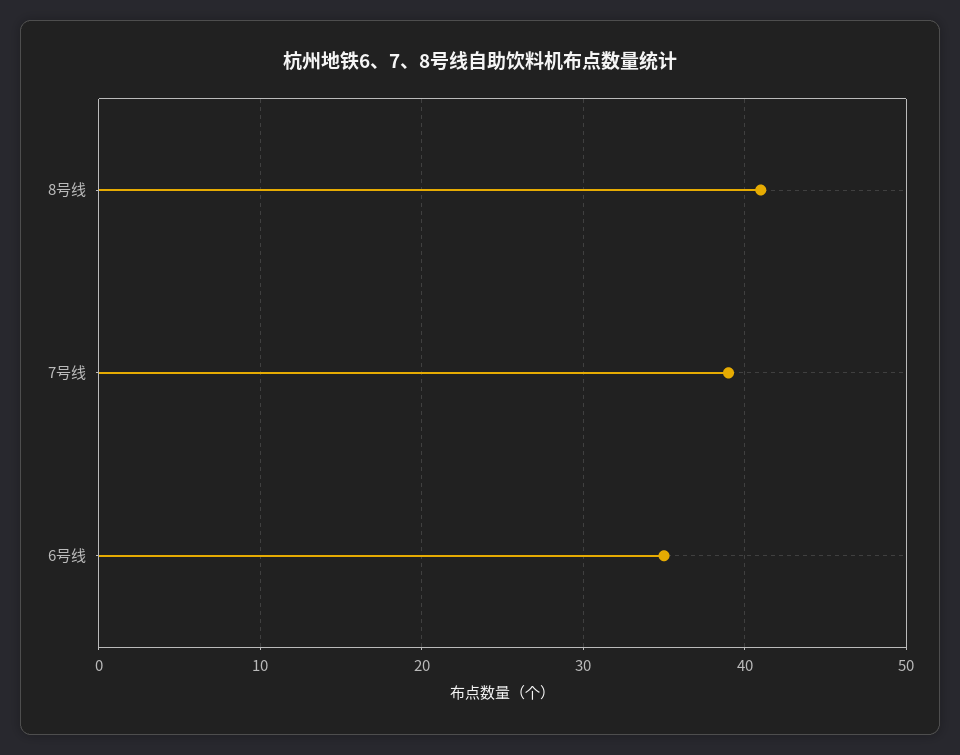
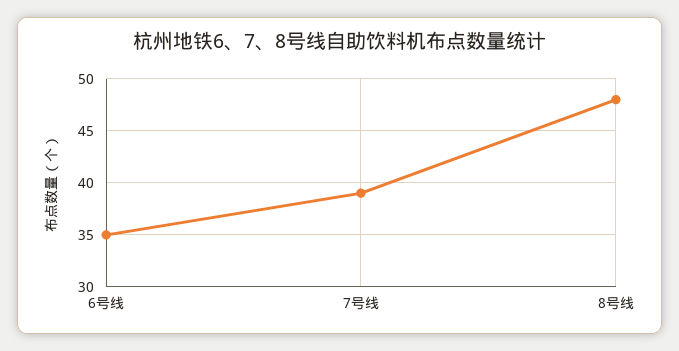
8号线: 41 -> 48

